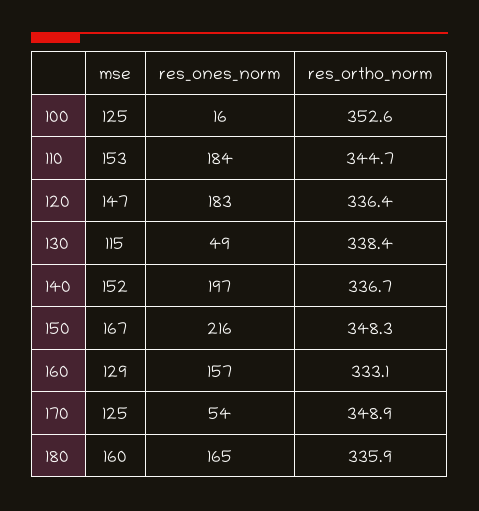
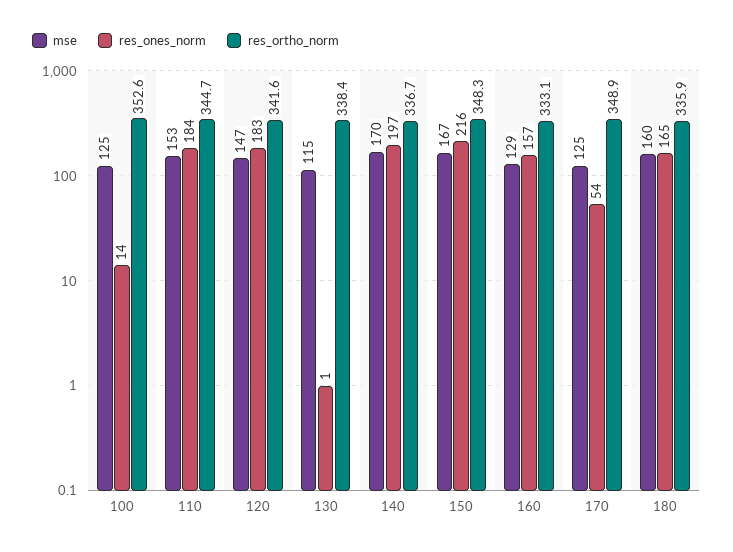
res_ones_norm, 100: 16 -> 14
res_ortho_norm, 120: 336.4 -> 341.6
res_ones_norm, 130: 49 -> 1
mse, 140: 152 -> 170

